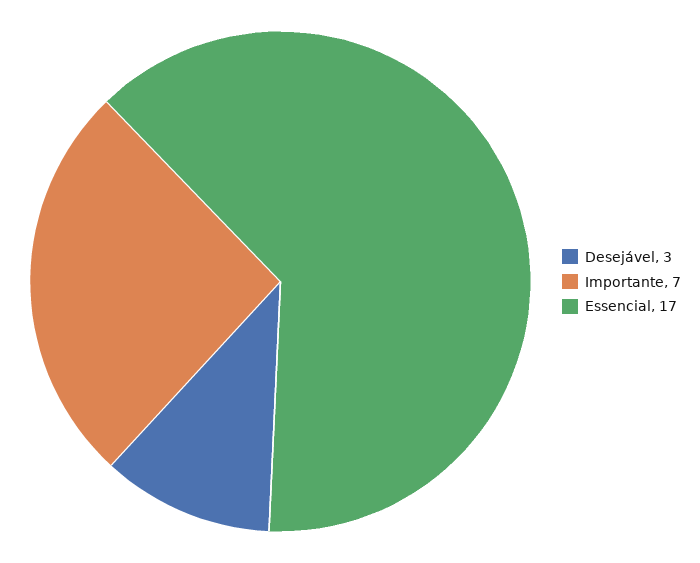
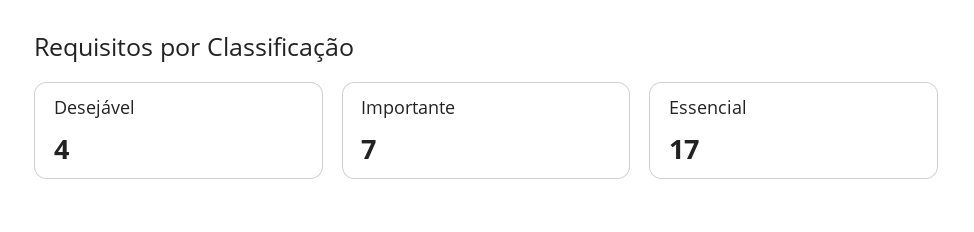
Desejável: 3 -> 4

